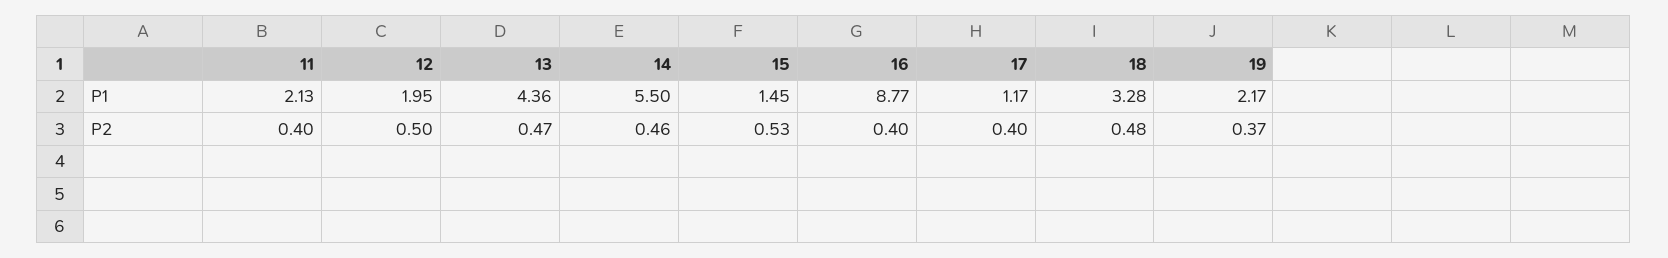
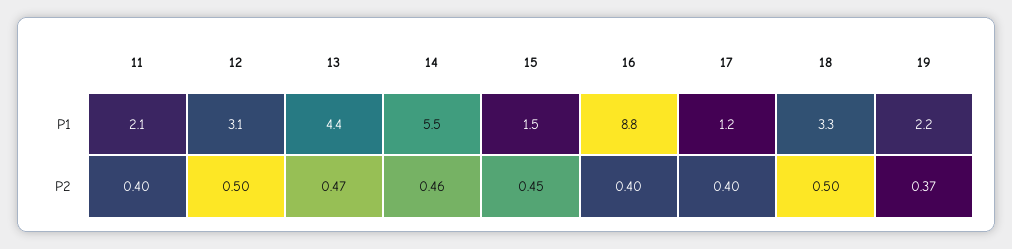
12, P1: 1.95 -> 3.1
15, P2: 0.53 -> 0.45
18, P2: 0.48 -> 0.5

